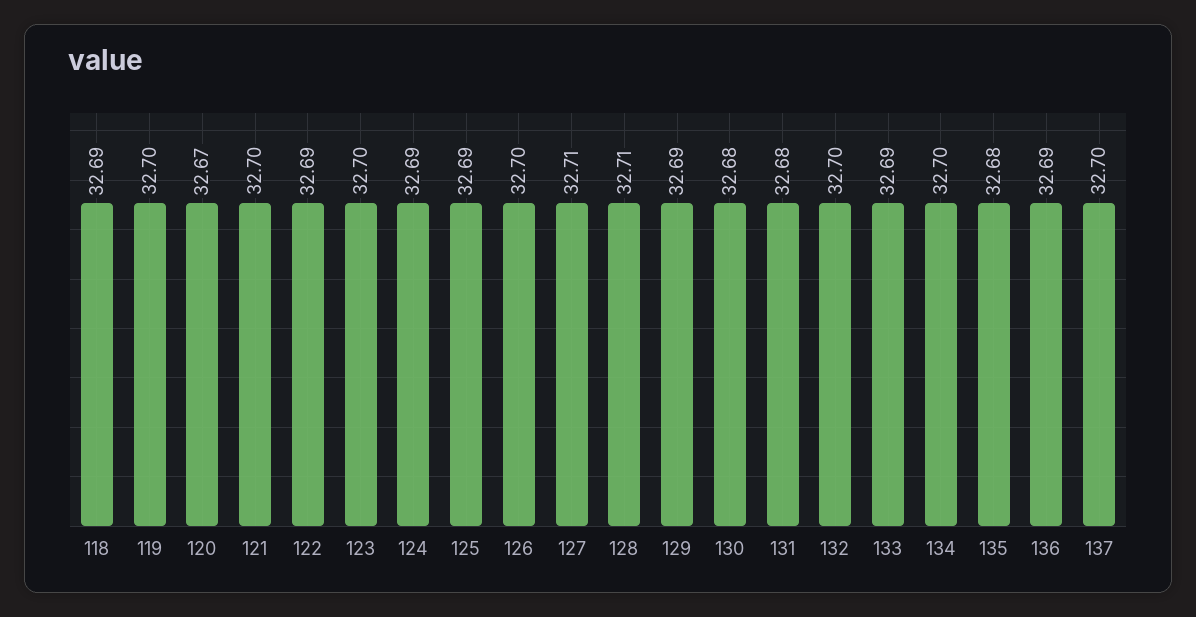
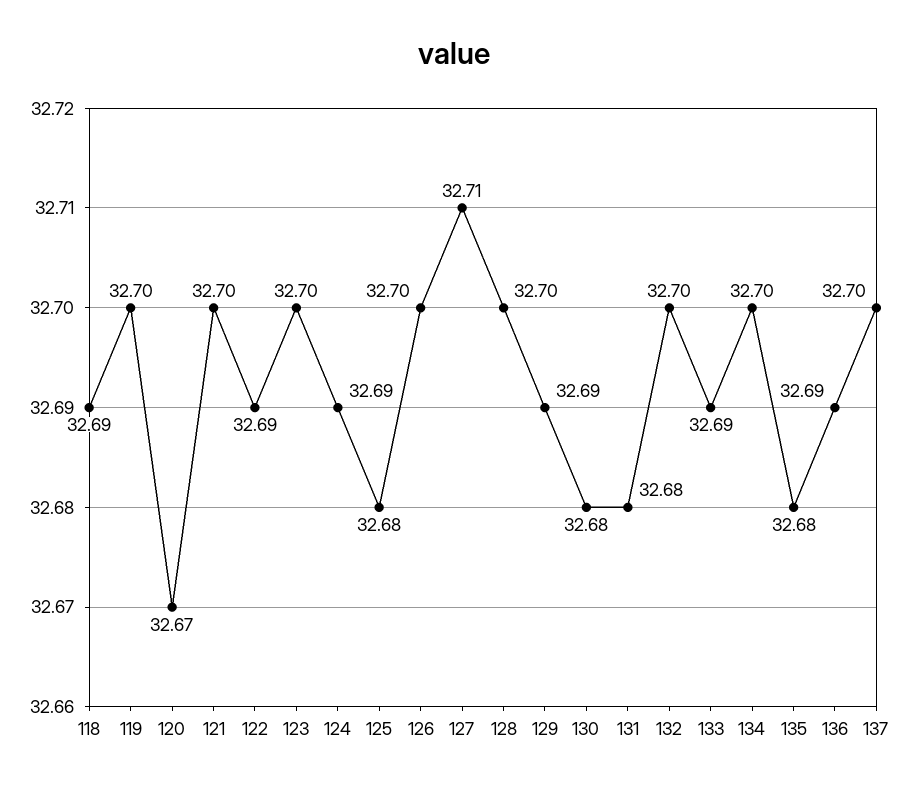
125: 32.69 -> 32.68
128: 32.71 -> 32.7

